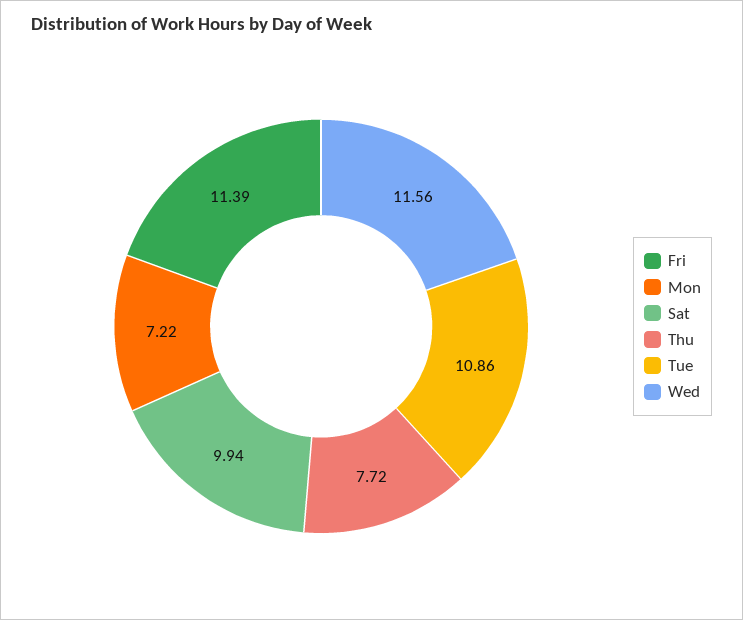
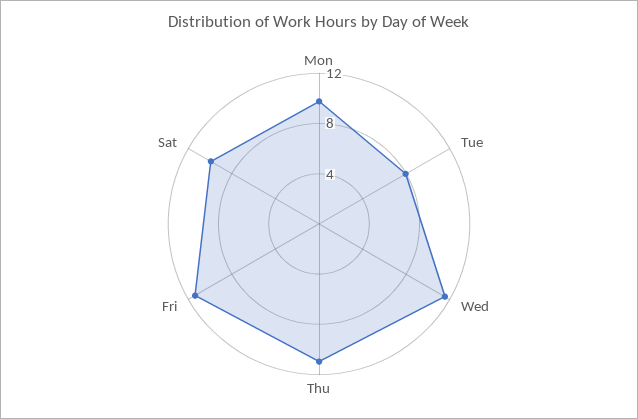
Mon: 7.22 -> 10
Thu: 7.72 -> 11
Tue: 10.86 -> 8

